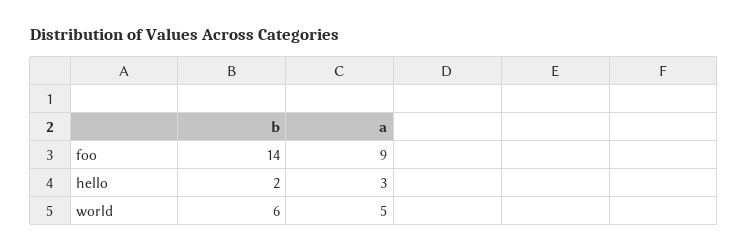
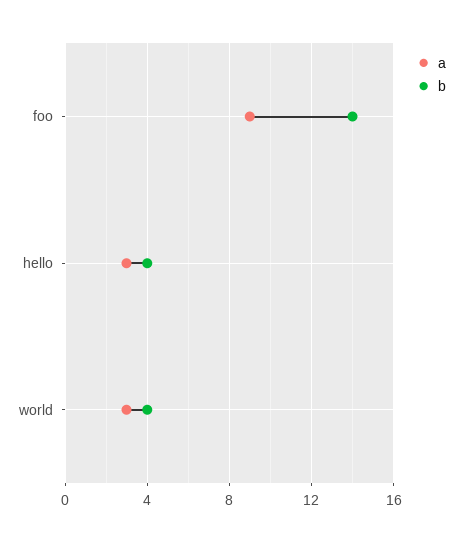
b, hello: 2 -> 4
b, world: 6 -> 4
a, world: 5 -> 3

